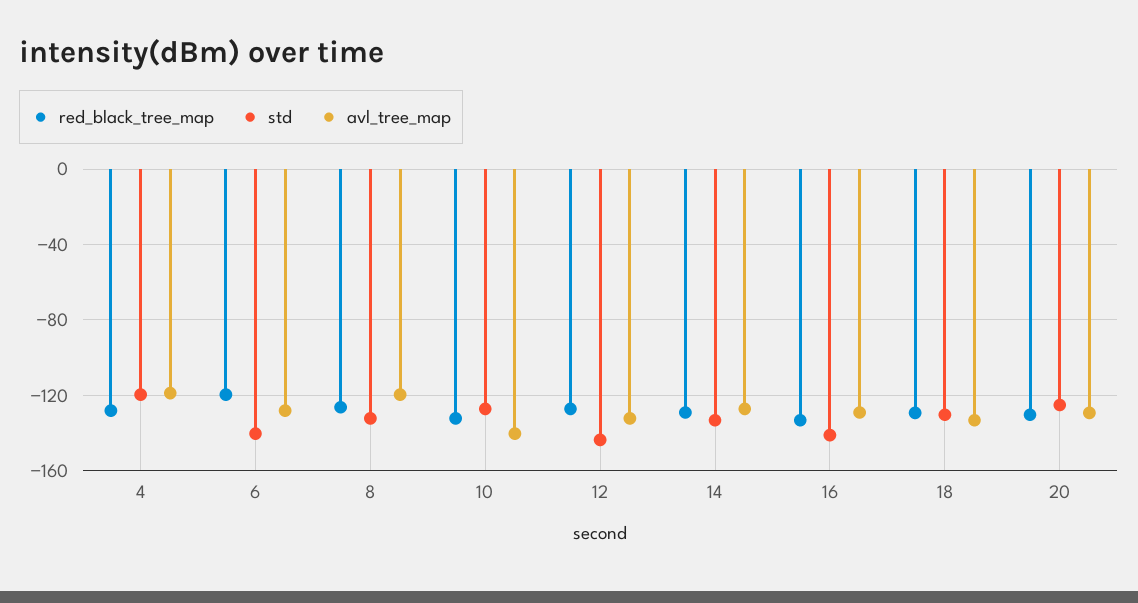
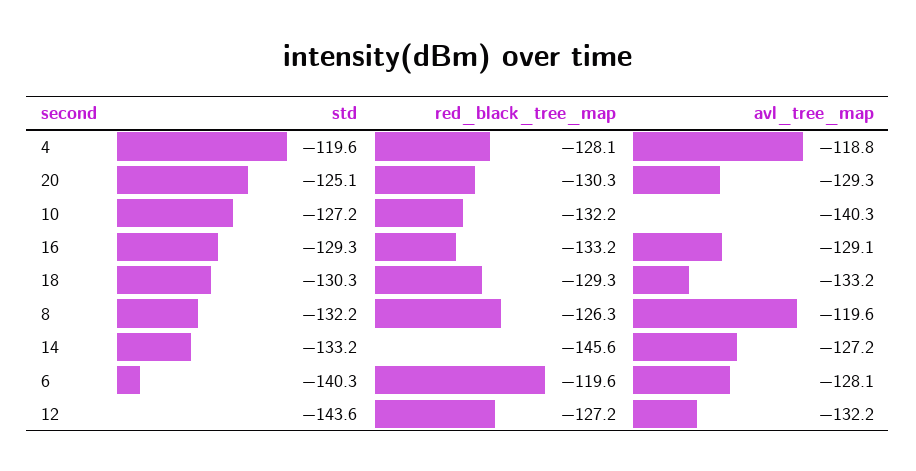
red_black_tree_map, 14: -130 -> -145.6
std, 16: -140 -> -129.3

